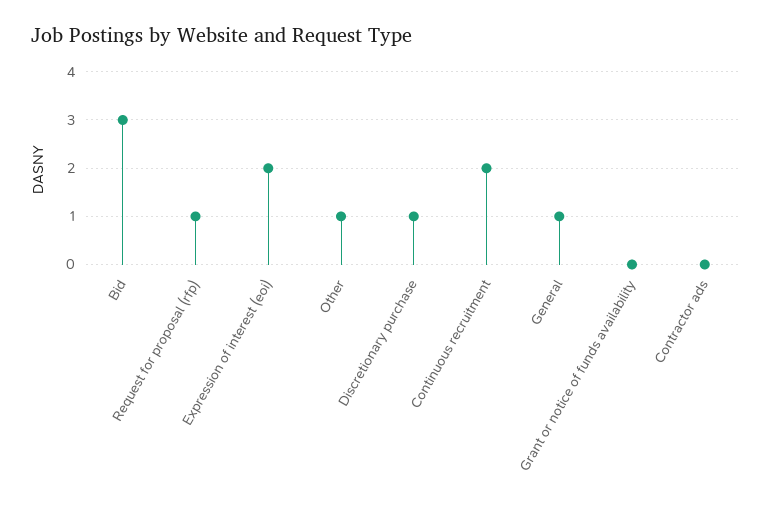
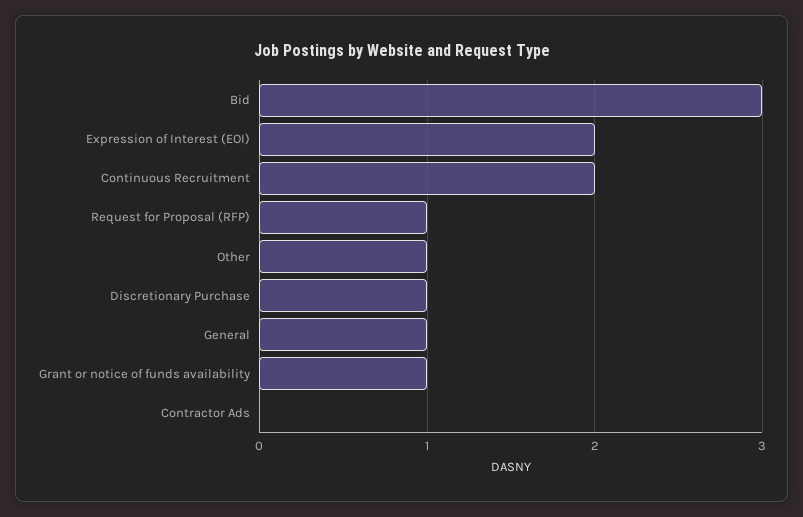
Grant or notice of funds availability: 0 -> 1

